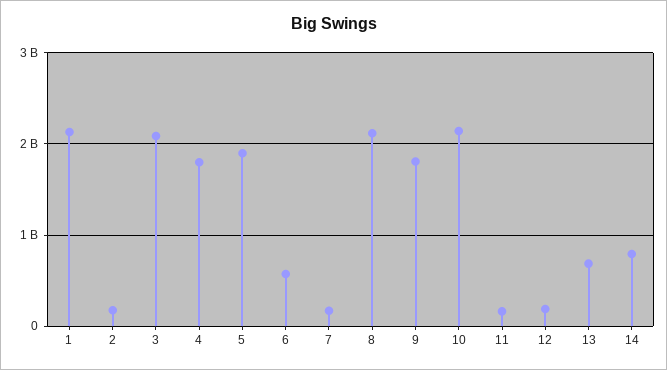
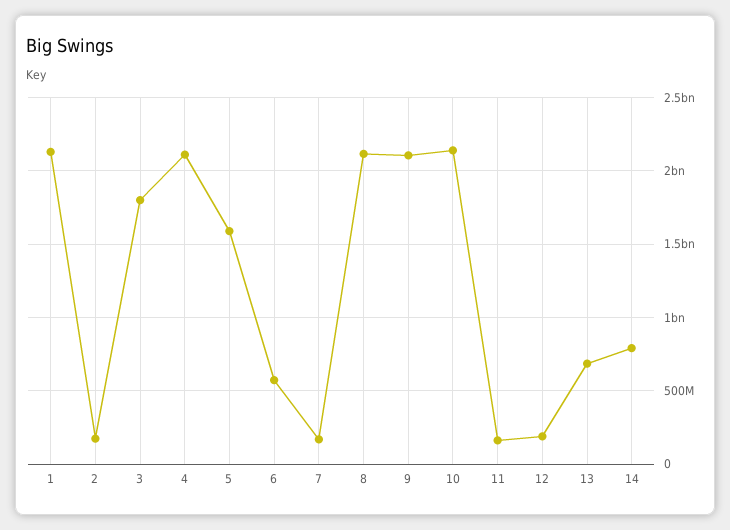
3: 2100000000 -> 1800000000
4: 1800000000 -> 2100000000
5: 1900000000 -> 1600000000
9: 1800000000 -> 2100000000

